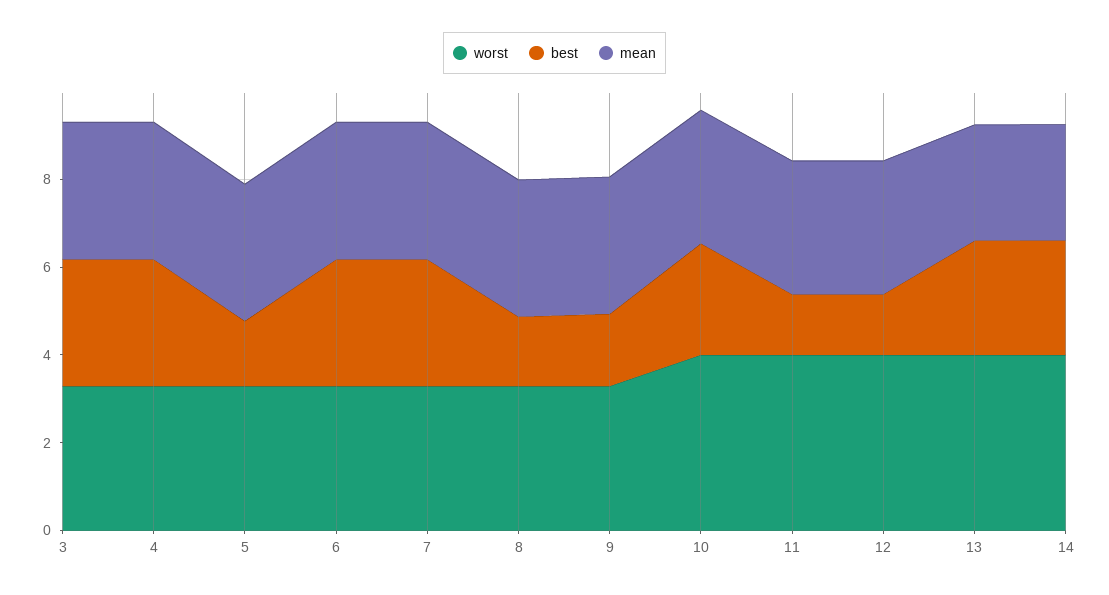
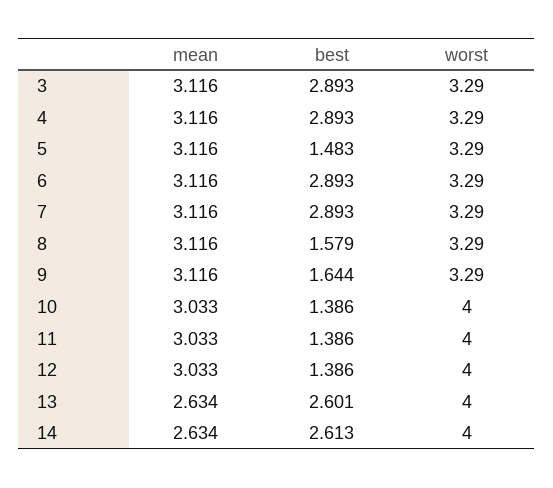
best, 10: 2.5 -> 1.386

